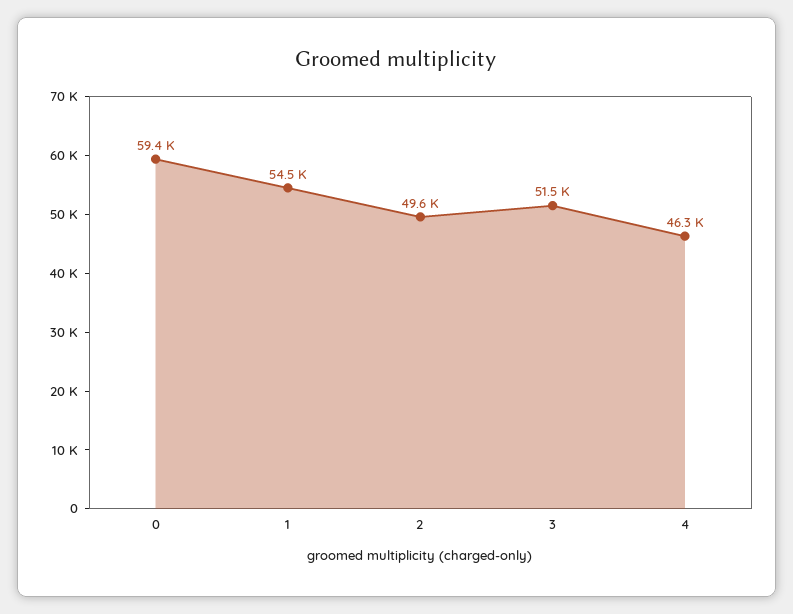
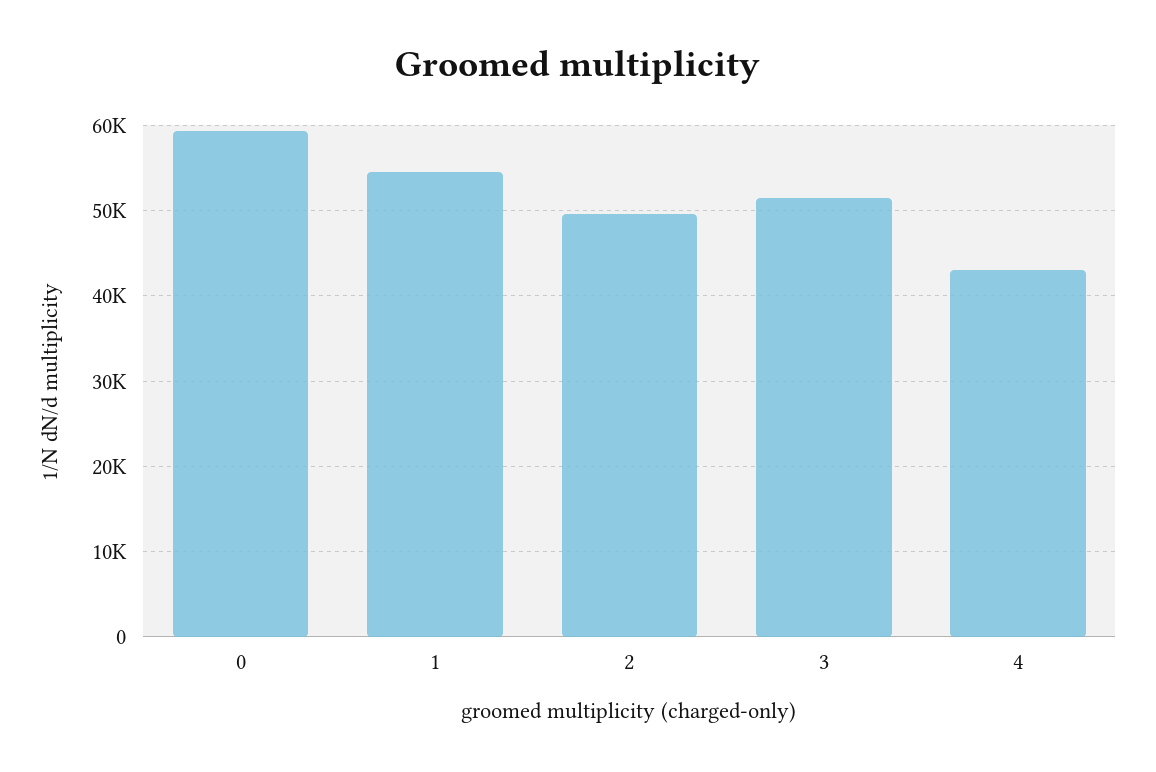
4: 46300 -> 43000

